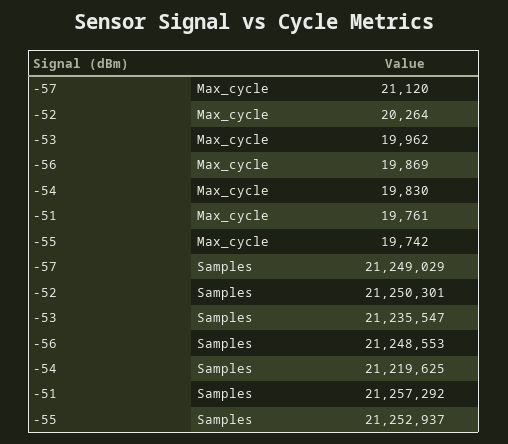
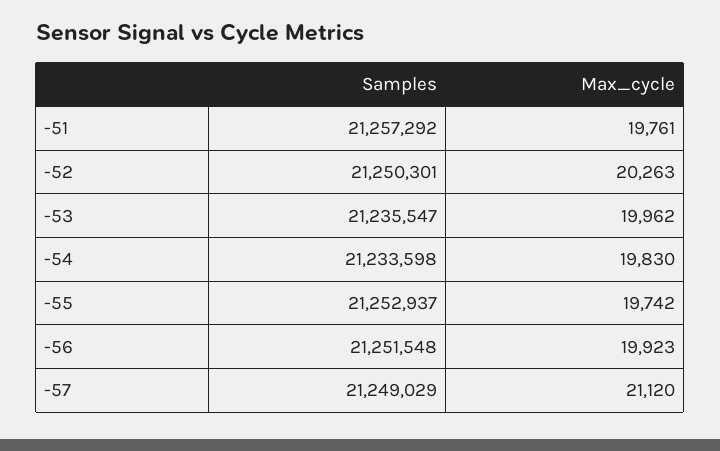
-52, Max_cycle: 20264 -> 20263
-56, Max_cycle: 19869 -> 19923
-56, Samples: 21248553 -> 21251548
-54, Samples: 21219625 -> 21233598

